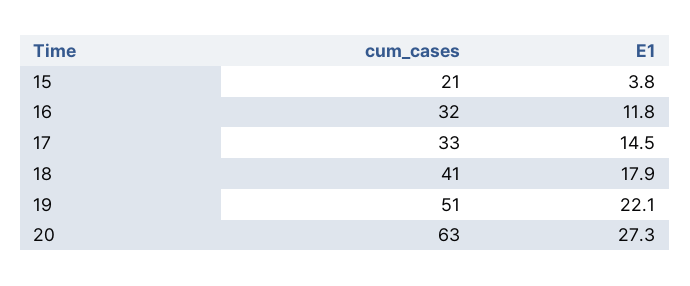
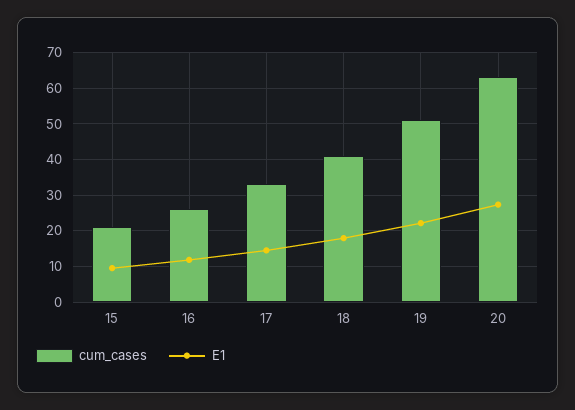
E1, 15: 3.8 -> 10
cum_cases, 16: 32 -> 26

